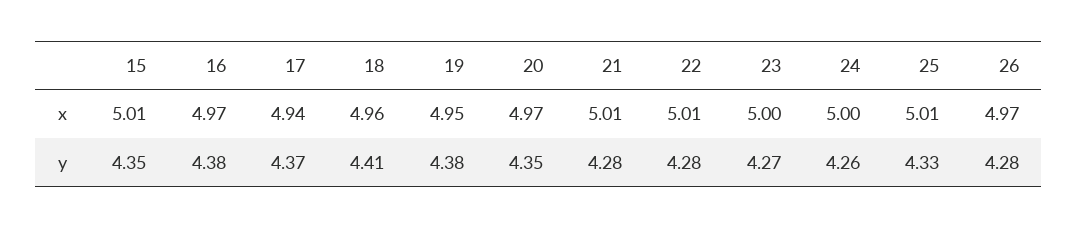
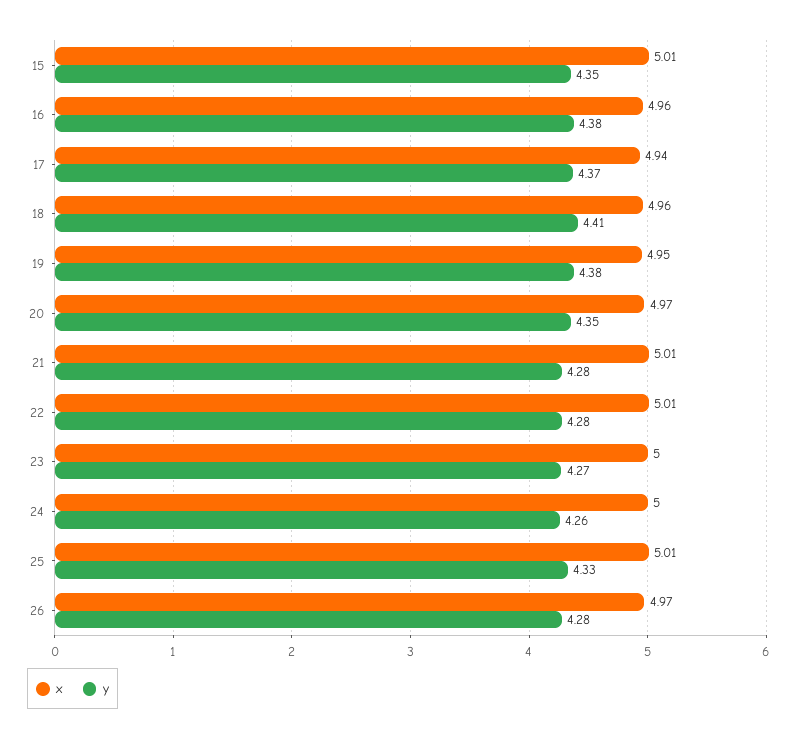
x, 16: 4.97 -> 4.96

